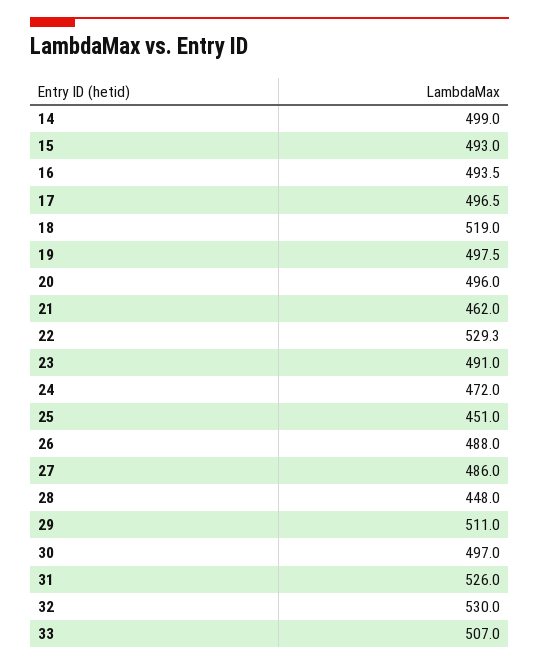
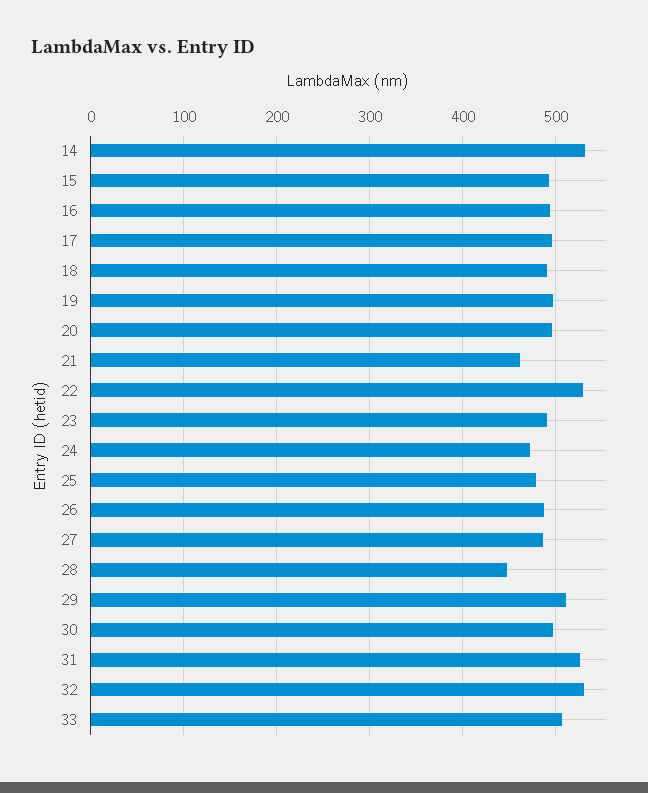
14: 499 -> 530
18: 519 -> 490
25: 451 -> 480

